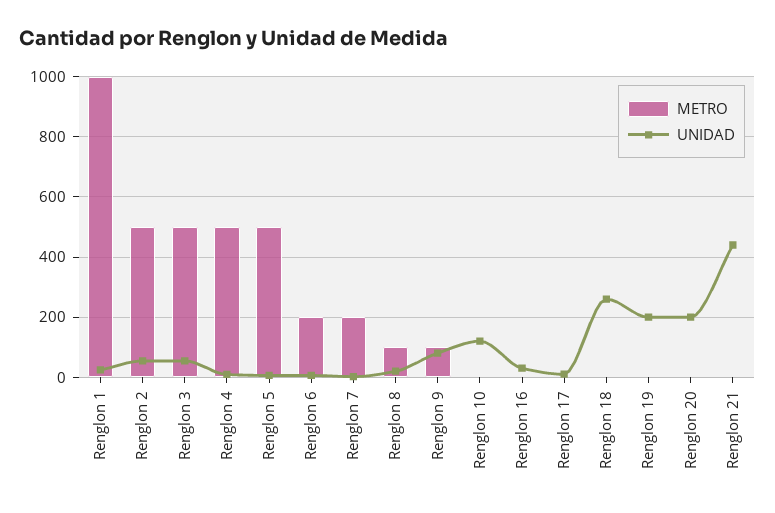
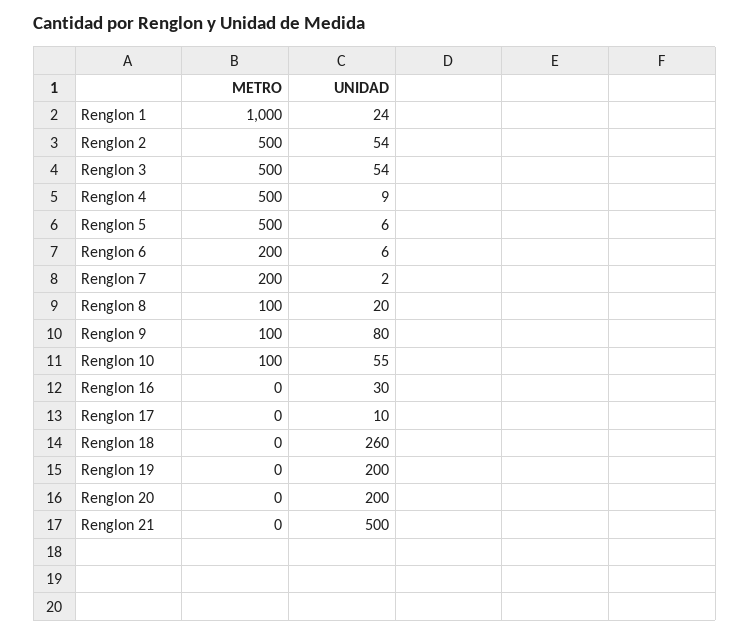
METRO, Renglon 10: 0 -> 100
UNIDAD, Renglon 10: 120 -> 55
UNIDAD, Renglon 21: 440 -> 500

